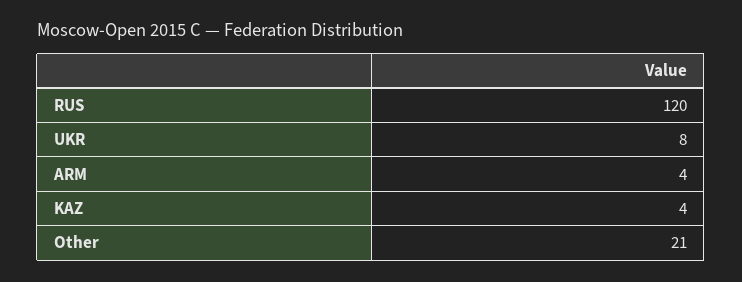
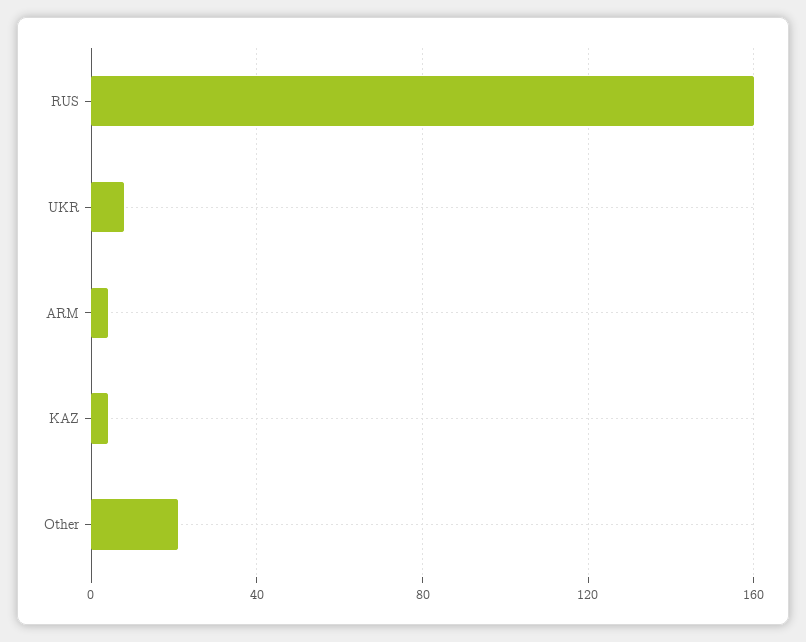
RUS: 120 -> 160

